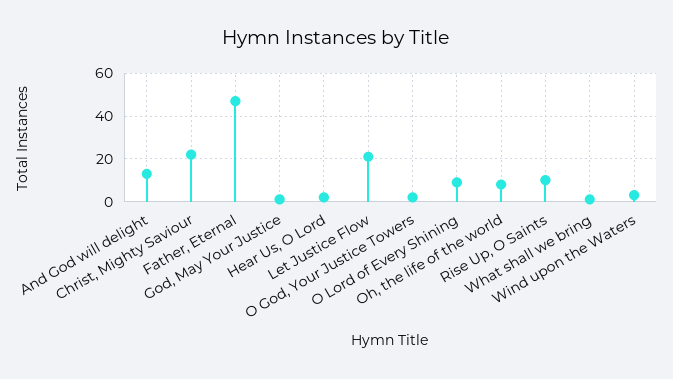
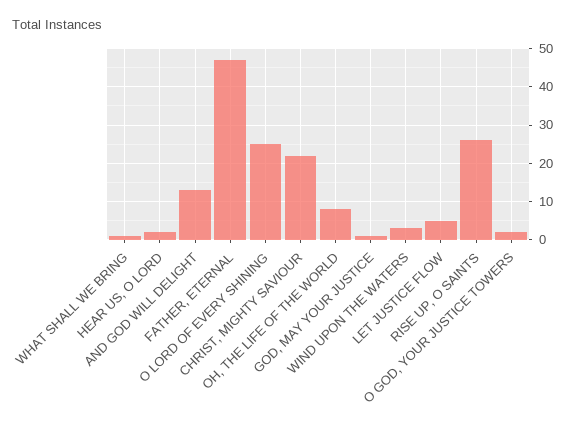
Let Justice Flow: 20 -> 5
O Lord of Every Shining: 10 -> 25
Rise Up, O Saints: 10 -> 25

